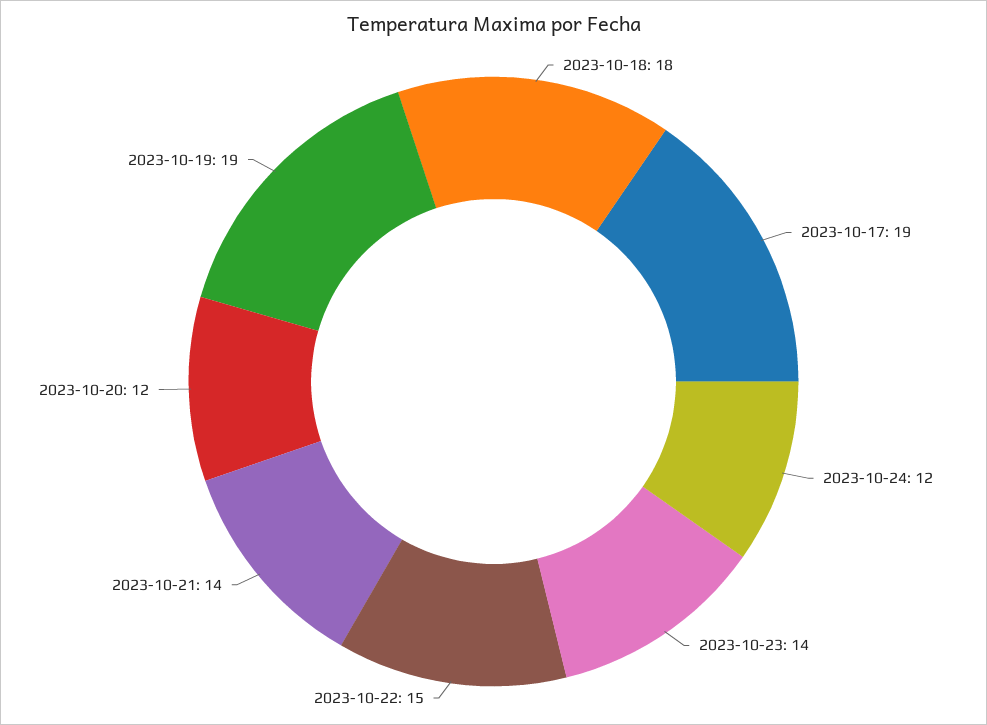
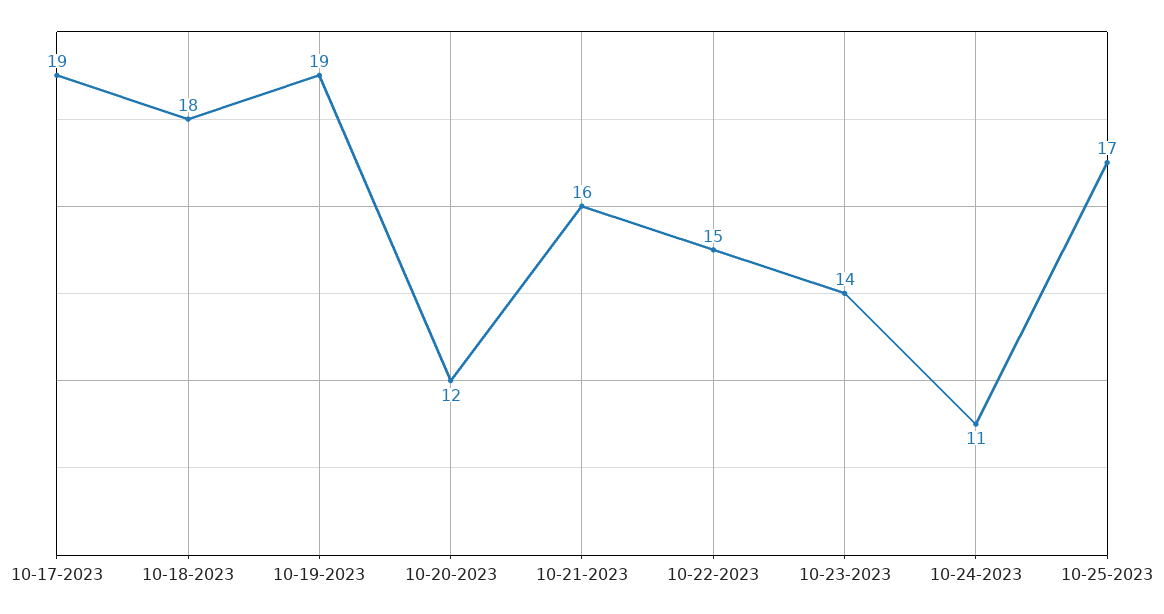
2023-10-24: 12 -> 11
2023-10-21: 14 -> 16
10-25-2023: none -> 17

